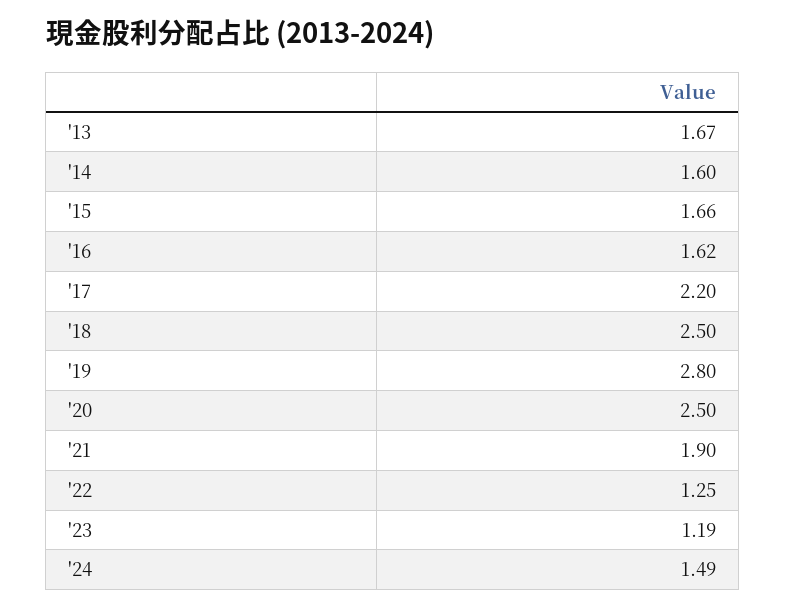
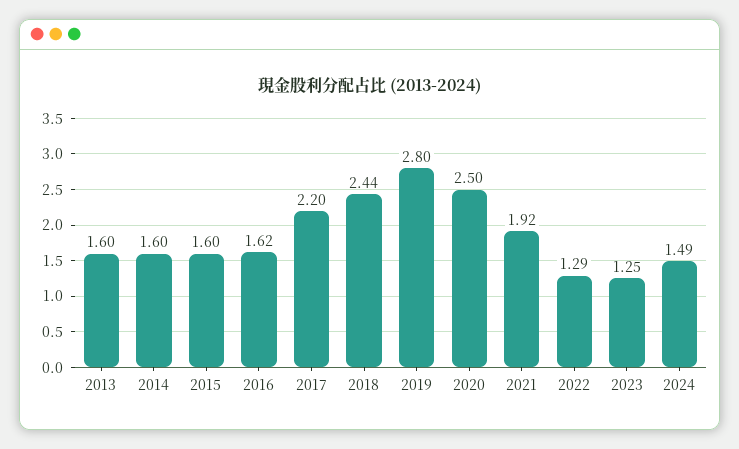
'13: 1.67 -> 1.6
'15: 1.66 -> 1.6
'18: 2.5 -> 2.44
'21: 1.9 -> 1.92
'22: 1.25 -> 1.29
'23: 1.19 -> 1.25

